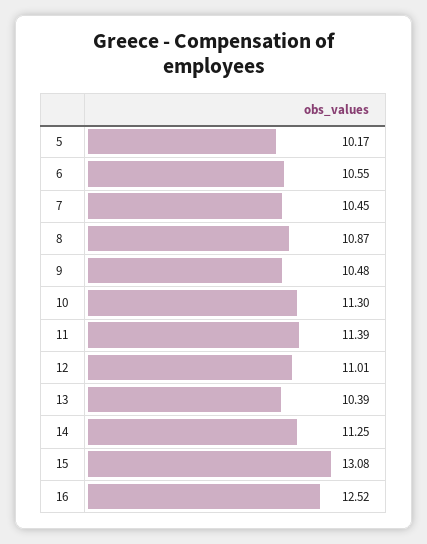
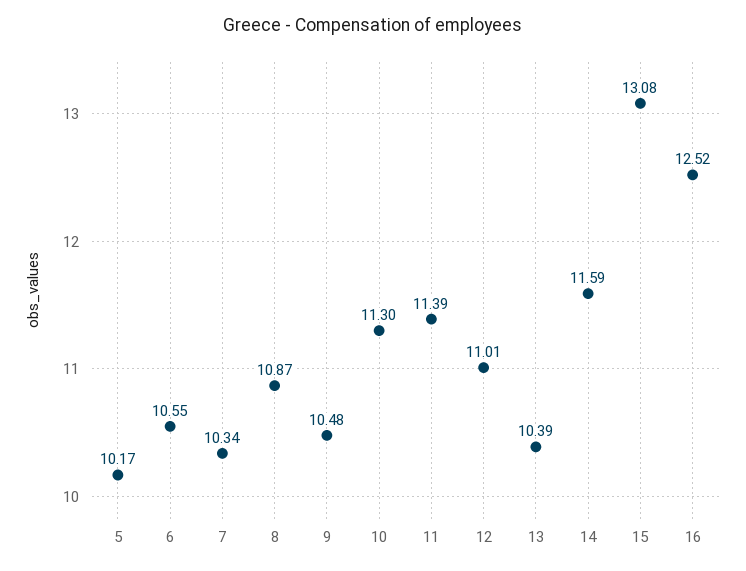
7: 10.45 -> 10.34
14: 11.25 -> 11.59

